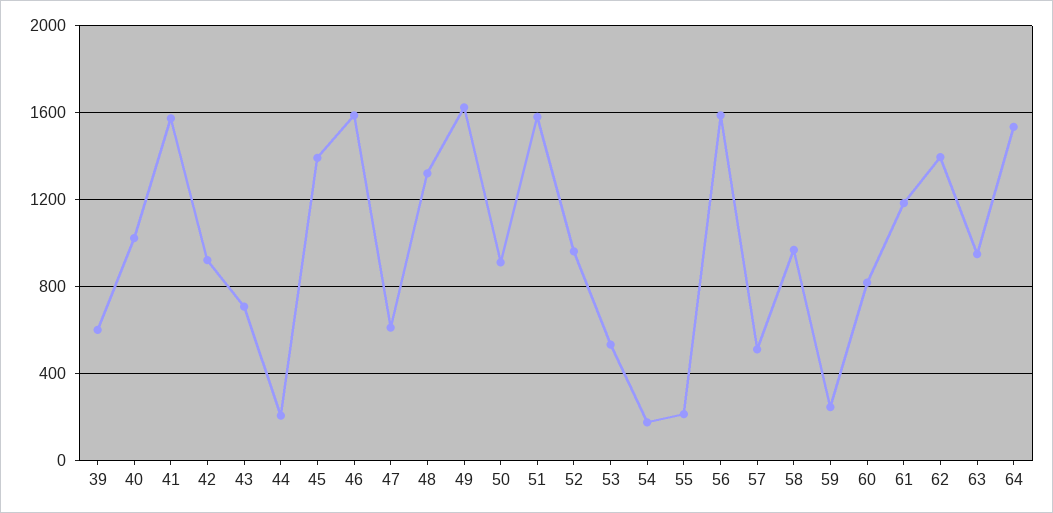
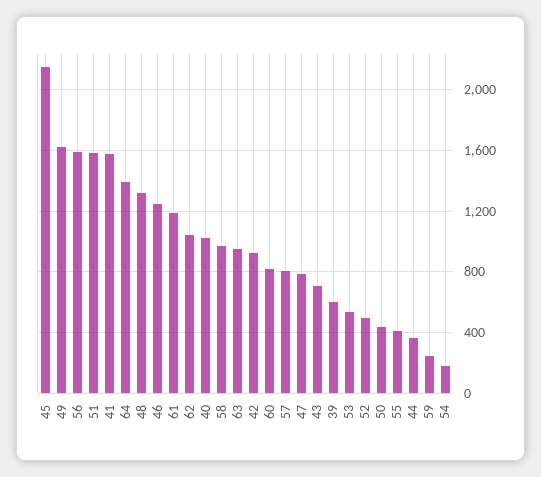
44: 200 -> 350
45: 1400 -> 2150
46: 1600 -> 1250
47: 600 -> 800
50: 900 -> 450
52: 950 -> 500
55: 200 -> 400
57: 500 -> 800
62: 1400 -> 1050
64: 1550 -> 1400

